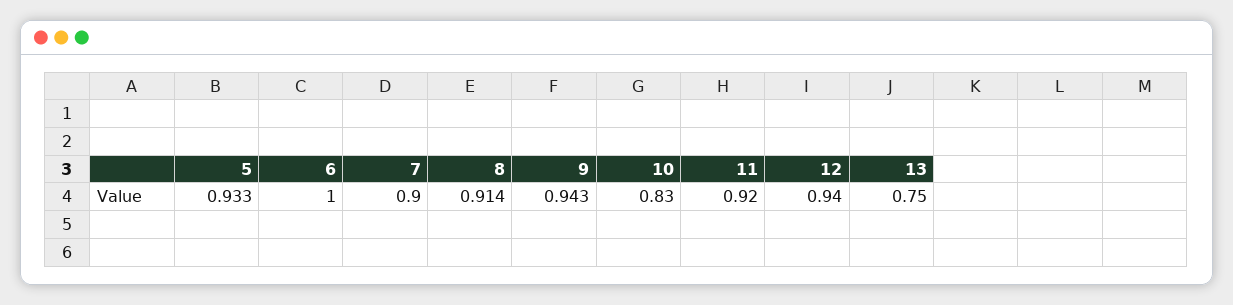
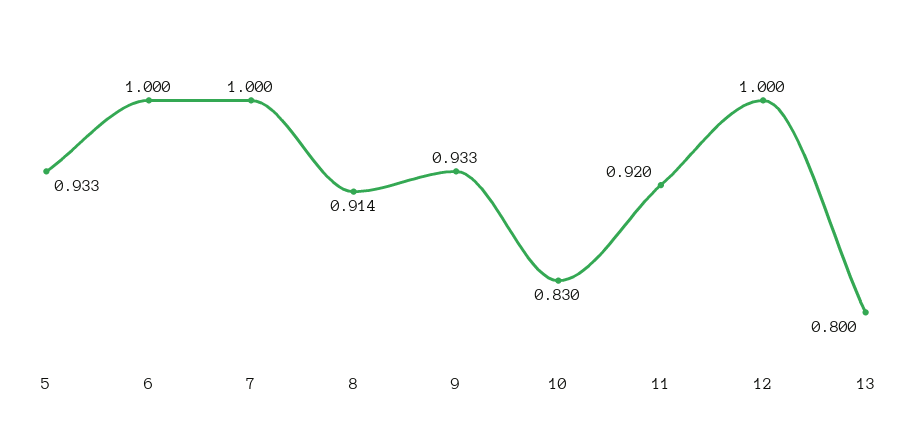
7: 0.9 -> 1
9: 0.943 -> 0.933
12: 0.94 -> 1
13: 0.75 -> 0.8

